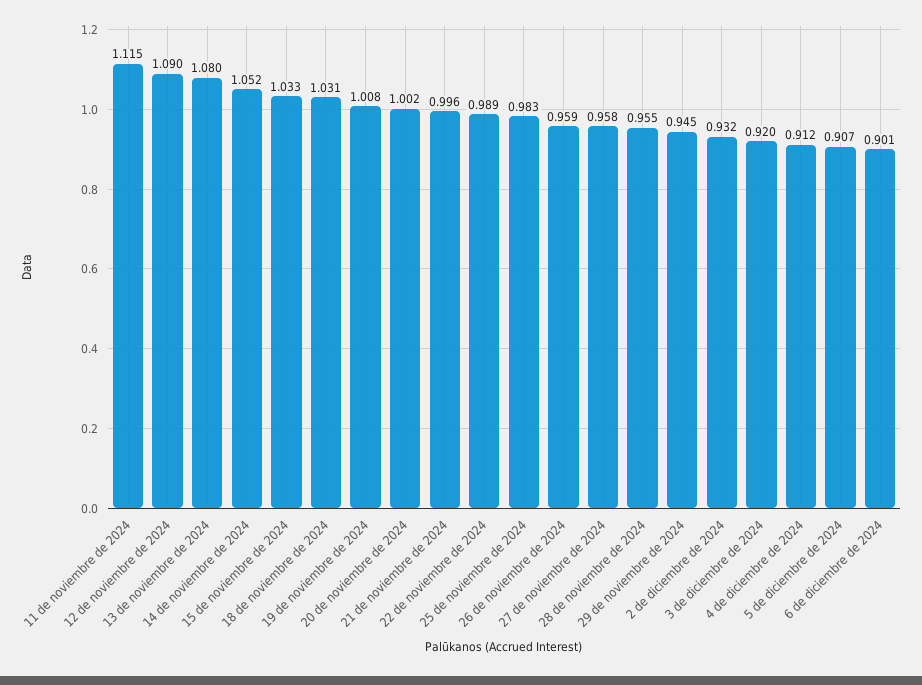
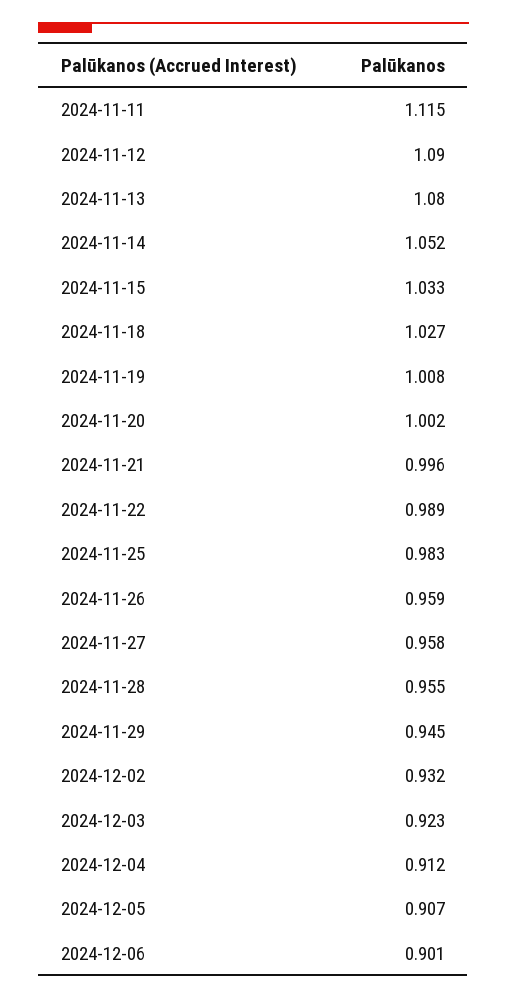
18 de noviembre de 2024: 1.031 -> 1.027
3 de diciembre de 2024: 0.92 -> 0.923

